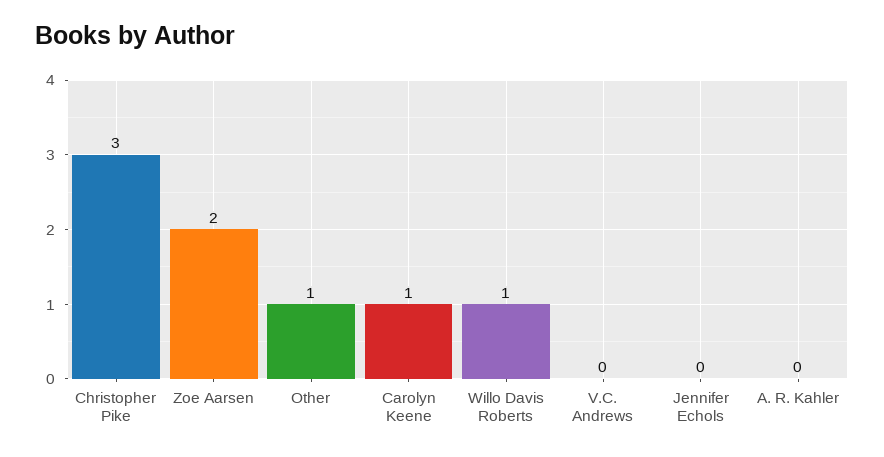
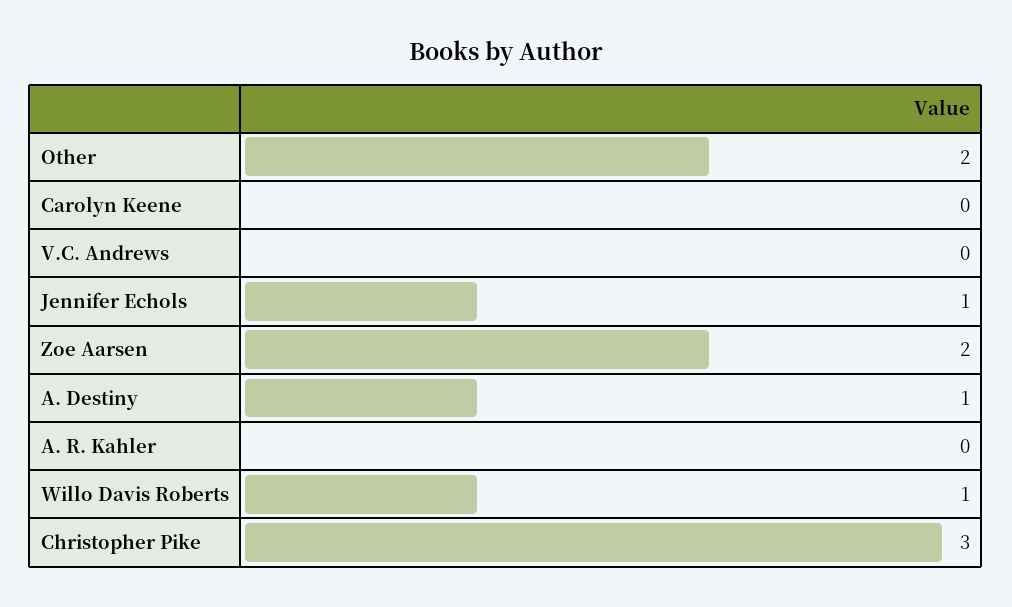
Other: 1 -> 2
Carolyn Keene: 1 -> 0
Jennifer Echols: 0 -> 1
A. Destiny: none -> 1

